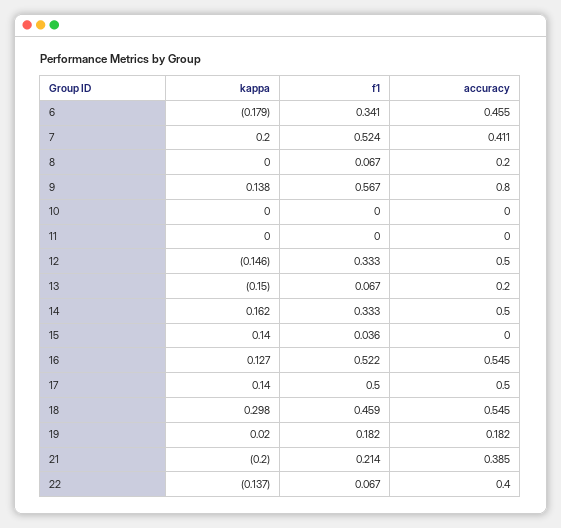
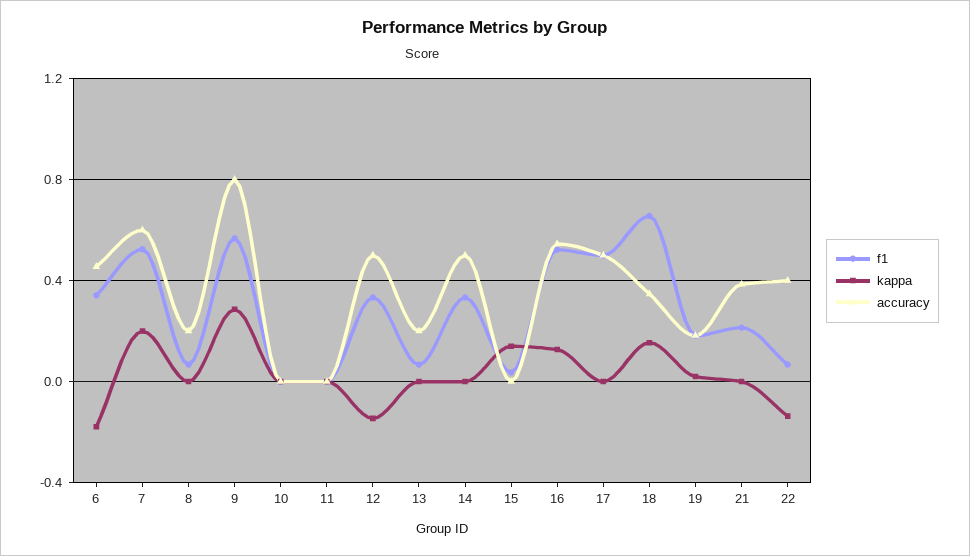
accuracy, 7: 0.411 -> 0.6
kappa, 9: 0.138 -> 0.3
kappa, 13: -0.15 -> 0
kappa, 14: 0.162 -> 0
kappa, 17: 0.14 -> 0
kappa, 18: 0.298 -> 0.15
f1, 18: 0.459 -> 0.65
accuracy, 18: 0.545 -> 0.35
kappa, 21: -0.2 -> 0

